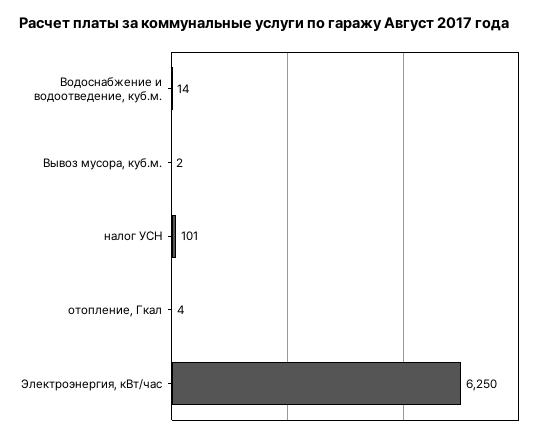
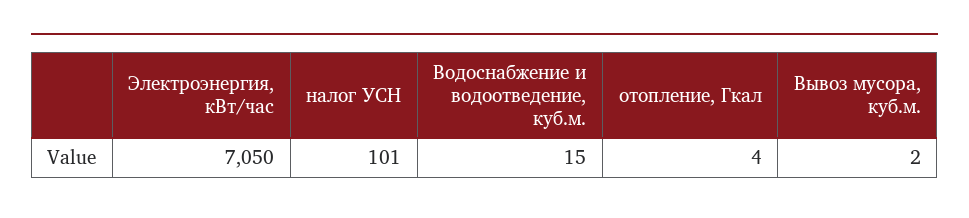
Водоснабжение и водоотведение, куб.м.: 14 -> 15
Электроэнергия, кВт/час: 6250 -> 7050

